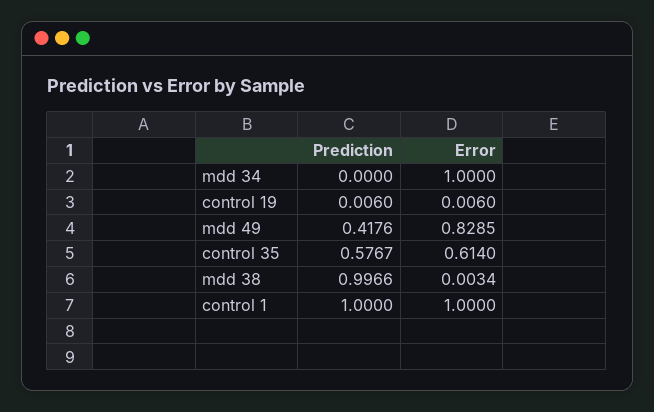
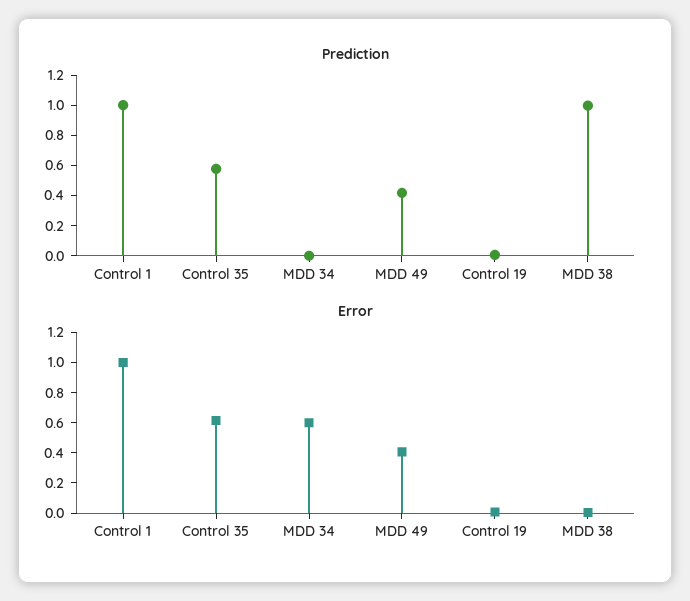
Error, mdd 34: 1 -> 0.6
Error, mdd 49: 0.8285 -> 0.4

